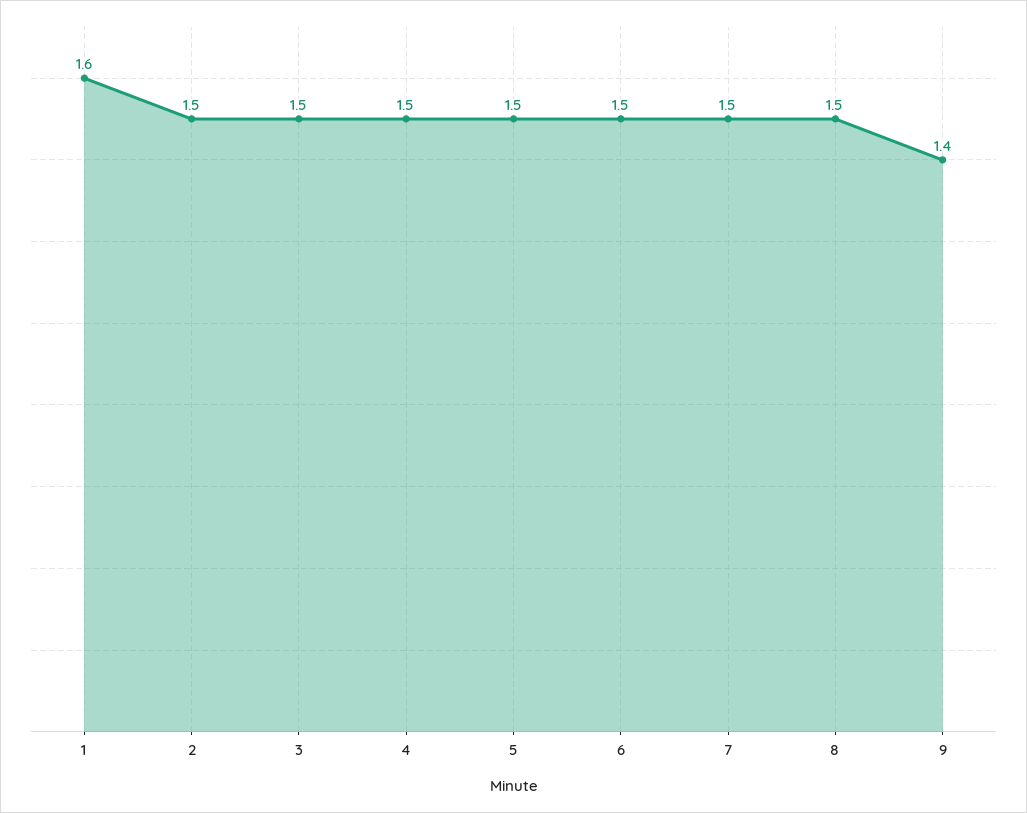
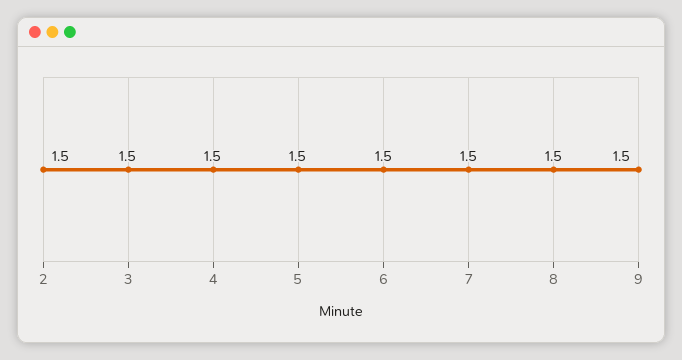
1: 1.6 -> none
9: 1.4 -> 1.5

